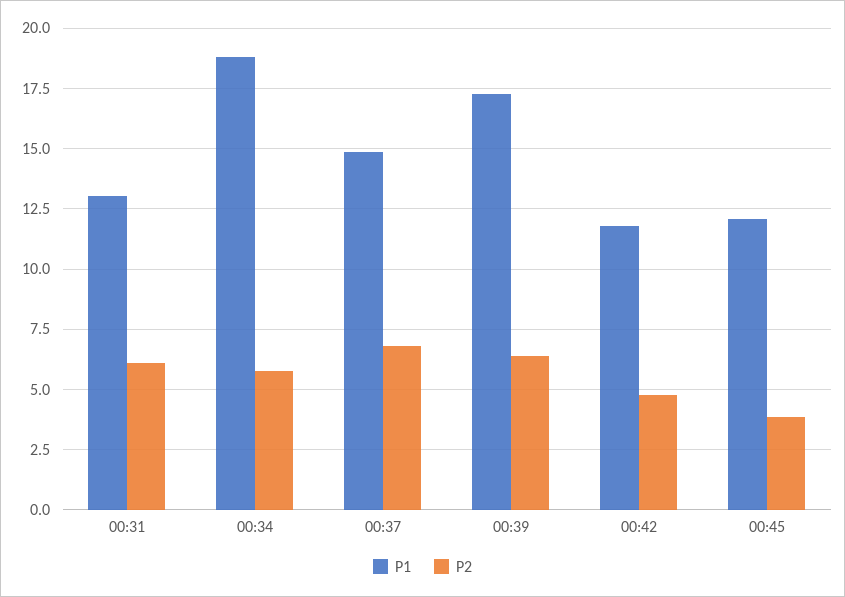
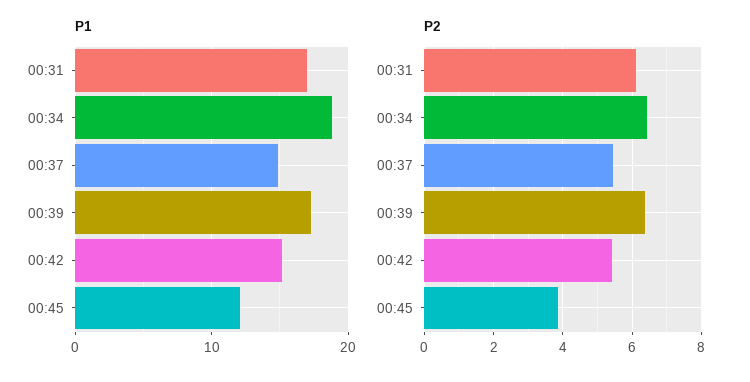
P1, 00:31: 13 -> 17
P2, 00:34: 5.75 -> 6.4
P2, 00:37: 6.75 -> 5.4
P1, 00:42: 11.75 -> 15
P2, 00:42: 4.75 -> 5.4

